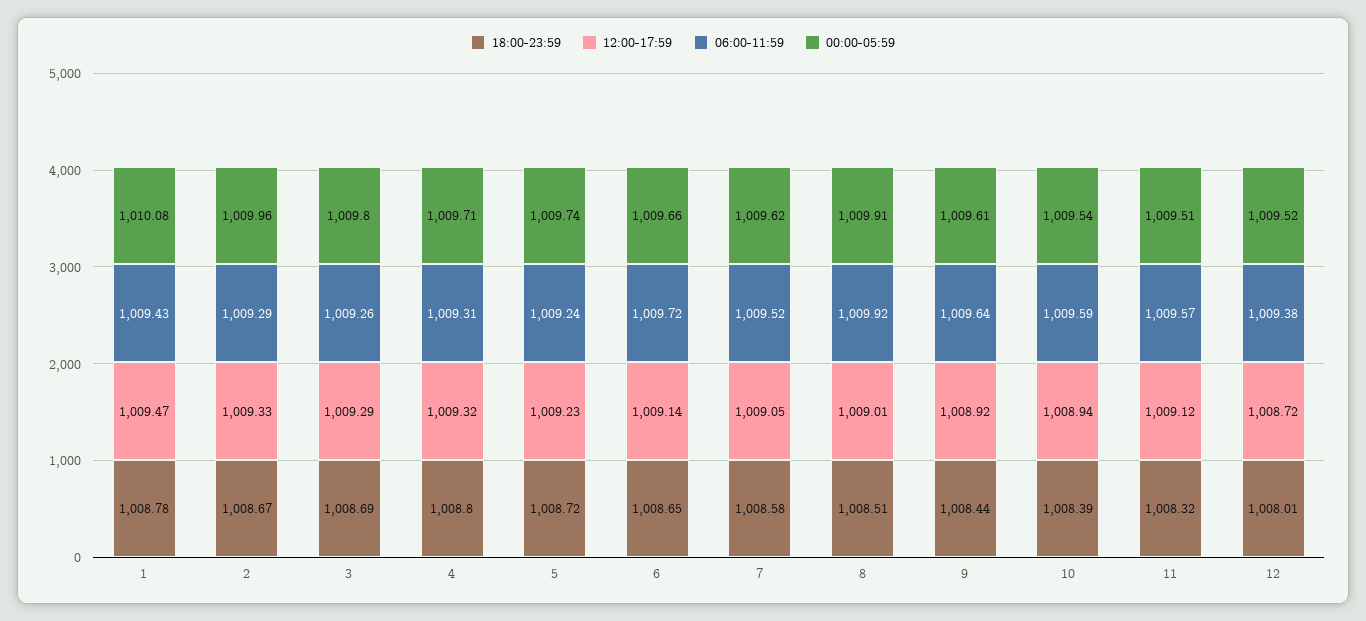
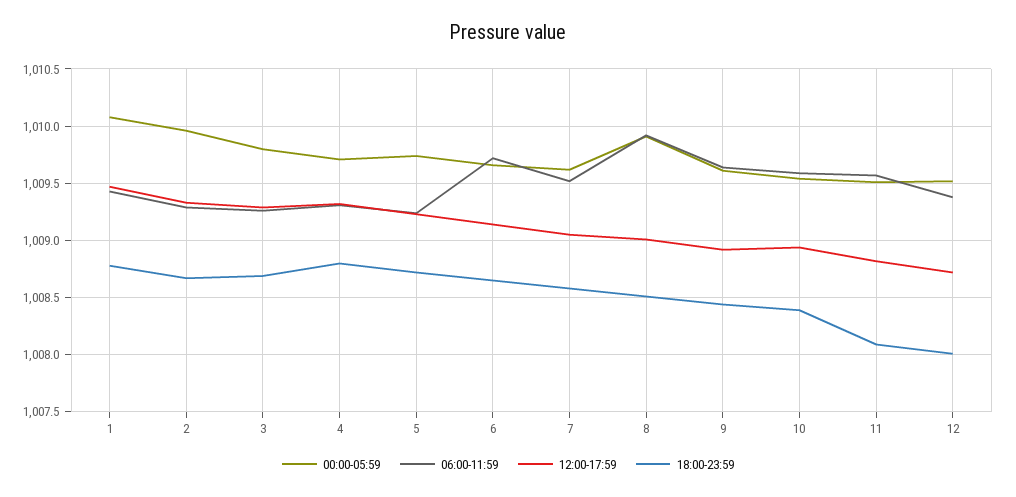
18:00-23:59, 11: 1008.32 -> 1008.1
12:00-17:59, 11: 1009.12 -> 1008.8

